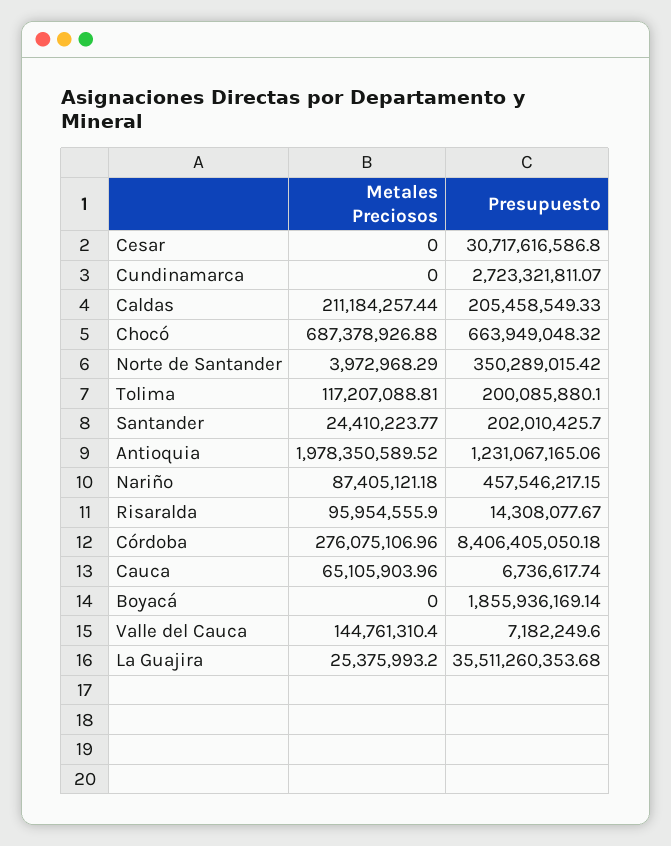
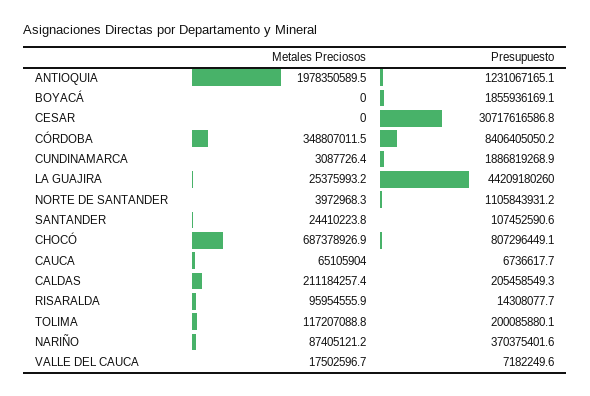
Metales Preciosos, Cundinamarca: 0 -> 3087726.4
Presupuesto, Cundinamarca: 2723321811.07 -> 1886819268.9
Presupuesto, Chocó: 663949048.32 -> 807296449.1
Presupuesto, Norte de Santander: 350289015.42 -> 1105843931.2
Presupuesto, Santander: 202010425.7 -> 107452590.6
Presupuesto, Nariño: 457546217.15 -> 370375401.6
Metales Preciosos, Córdoba: 276075106.96 -> 348807011.5
Metales Preciosos, Valle del Cauca: 144761310.4 -> 17502596.7
Presupuesto, La Guajira: 35511260353.68 -> 44209180260

